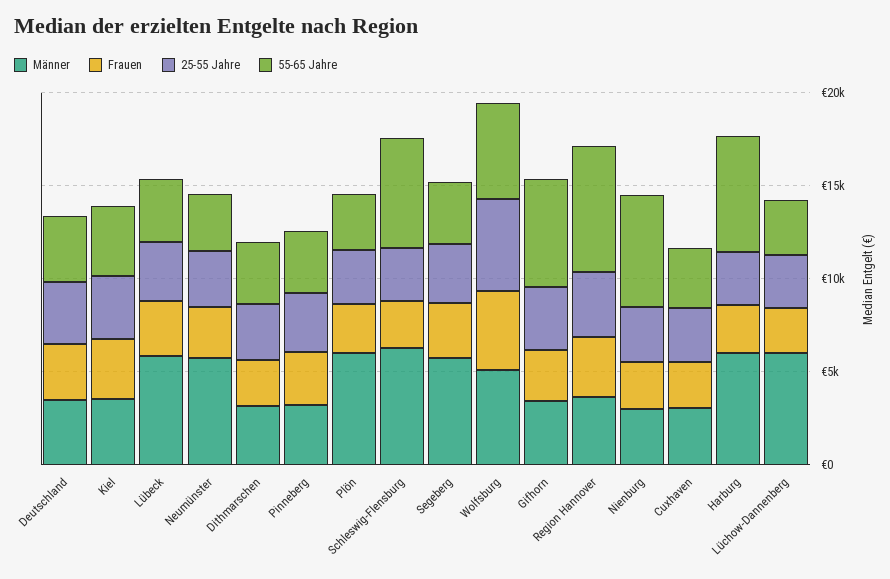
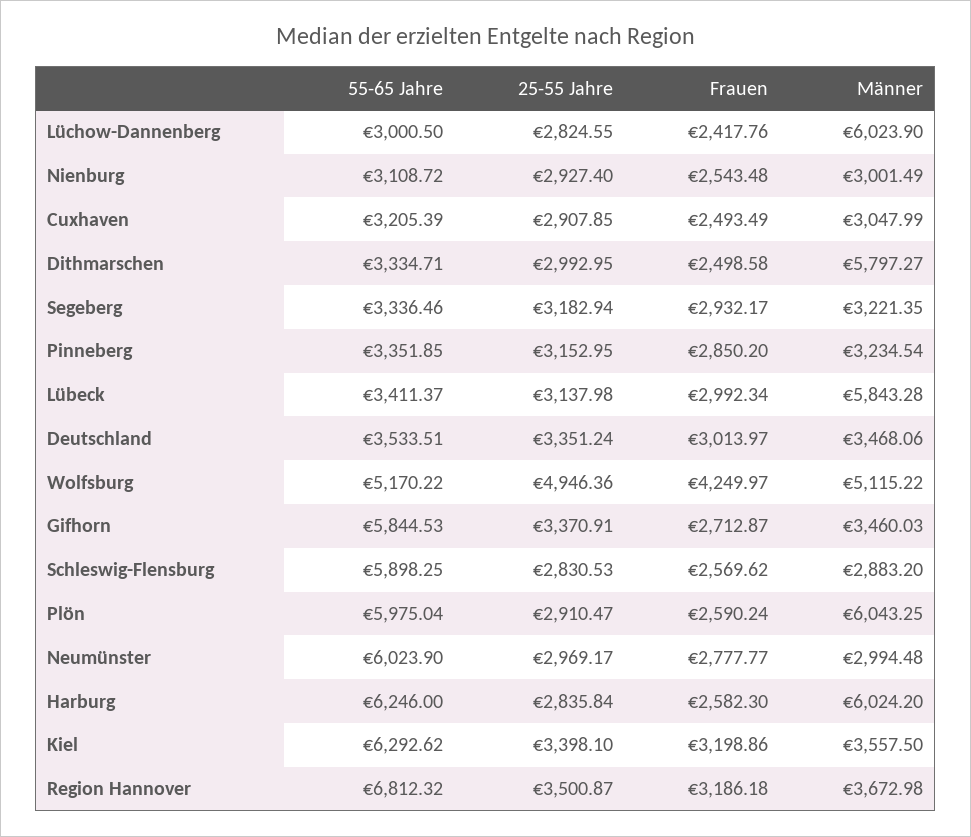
55-65 Jahre, Kiel: 4000 -> 6292.62
Männer, Neumünster: 6000 -> 2994.48
55-65 Jahre, Neumünster: 3000 -> 6023.9
Männer, Dithmarschen: 3000 -> 5797.27
55-65 Jahre, Plön: 3000 -> 5975.04
Männer, Schleswig-Flensburg: 6000 -> 2883.2
Männer, Segeberg: 6000 -> 3221.35
55-65 Jahre, Nienburg: 6000 -> 3108.72

